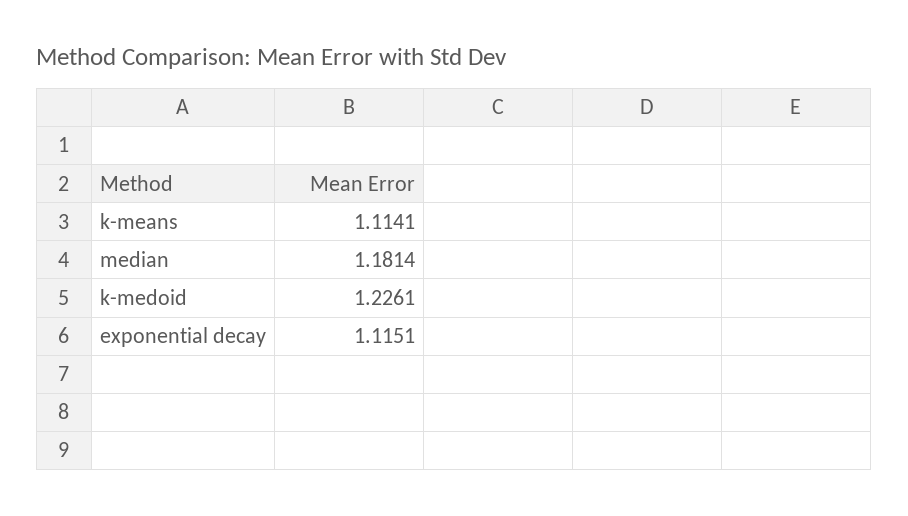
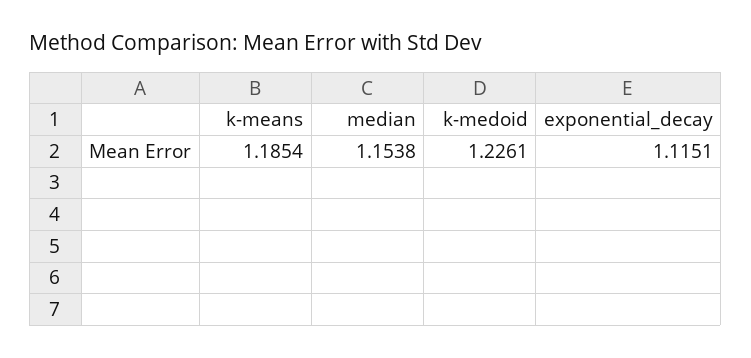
k-means: 1.1141 -> 1.1854
median: 1.1814 -> 1.1538

